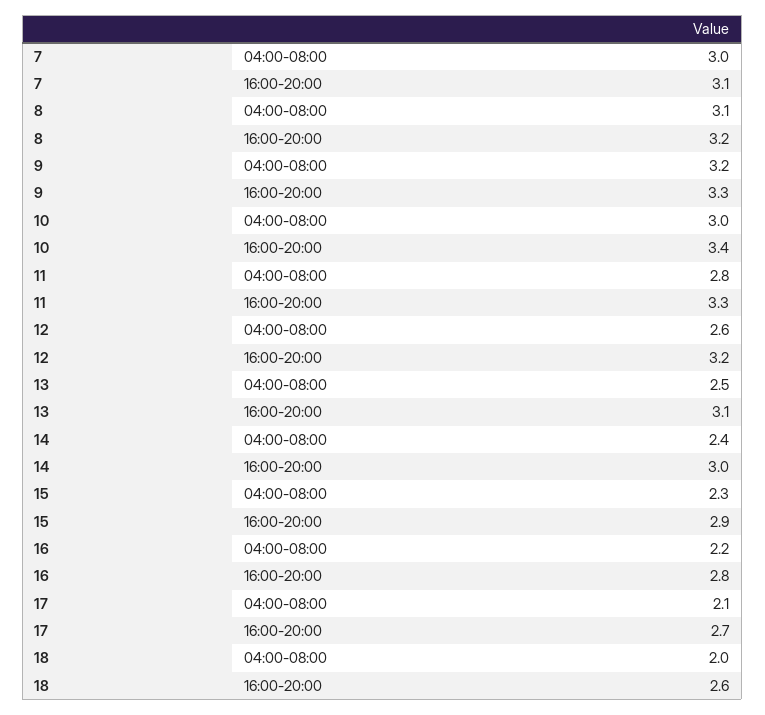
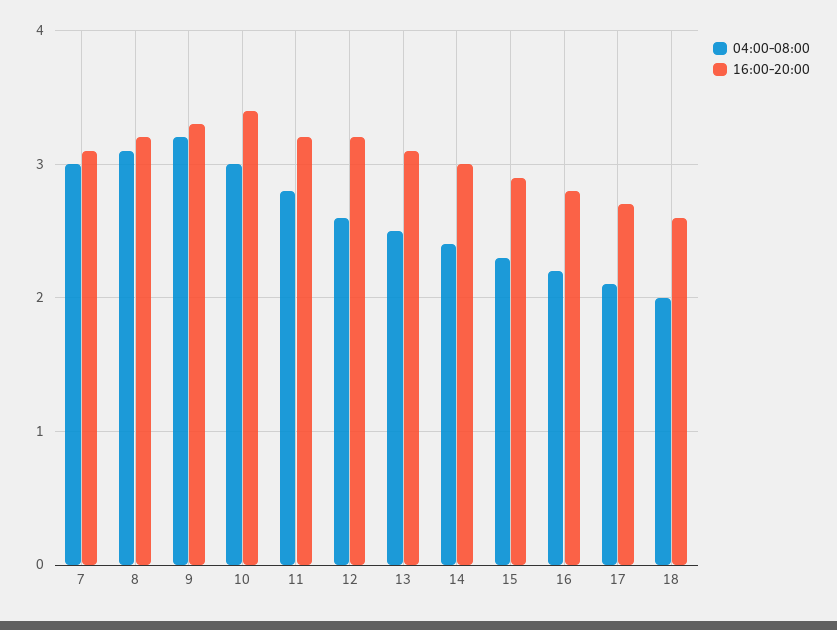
16:00-20:00, 11: 3.3 -> 3.2

